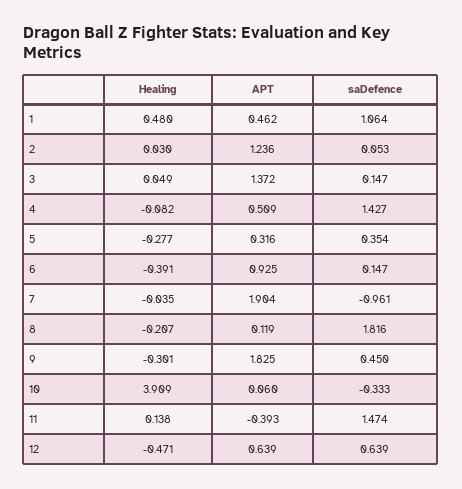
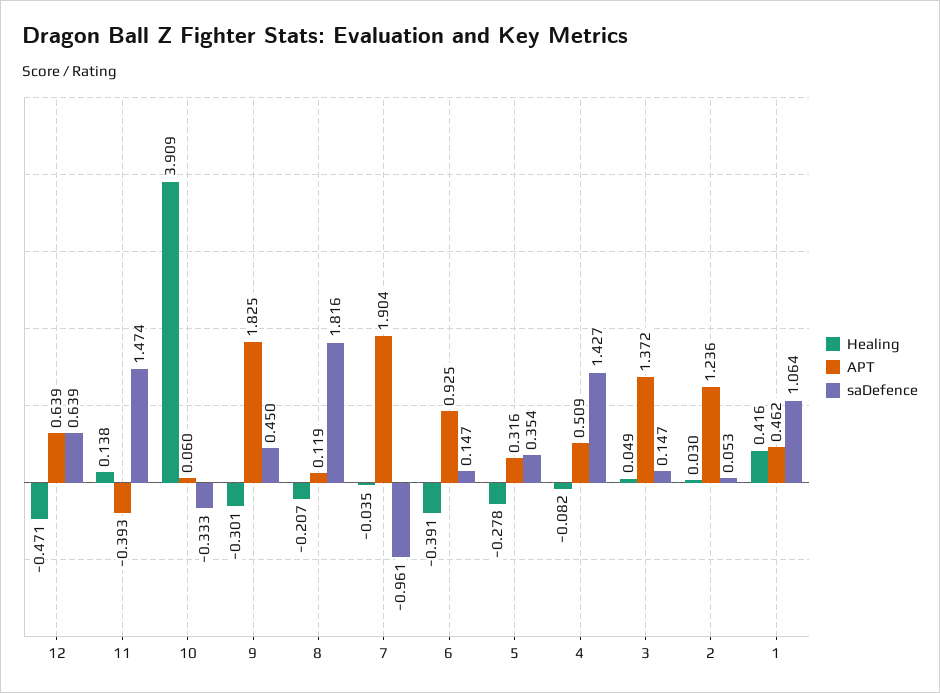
Healing, 1: 0.48 -> 0.416
Healing, 5: -0.277 -> -0.278

